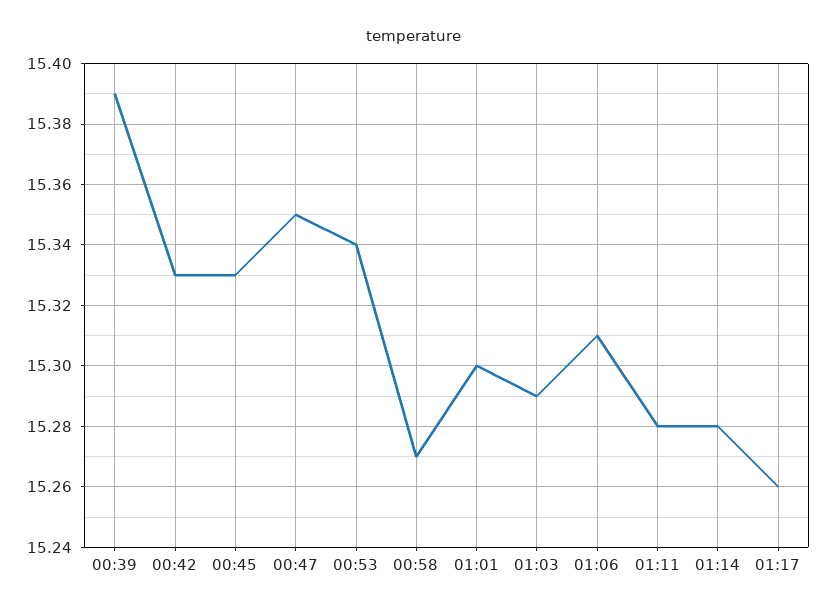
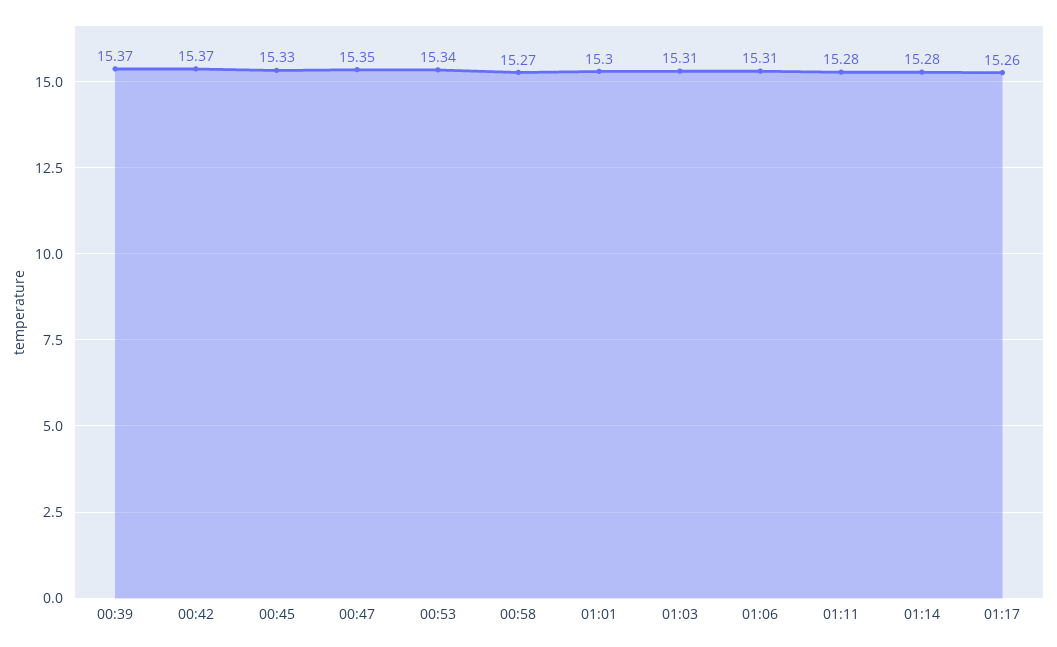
00:39: 15.39 -> 15.37
00:42: 15.33 -> 15.37
01:03: 15.29 -> 15.31

